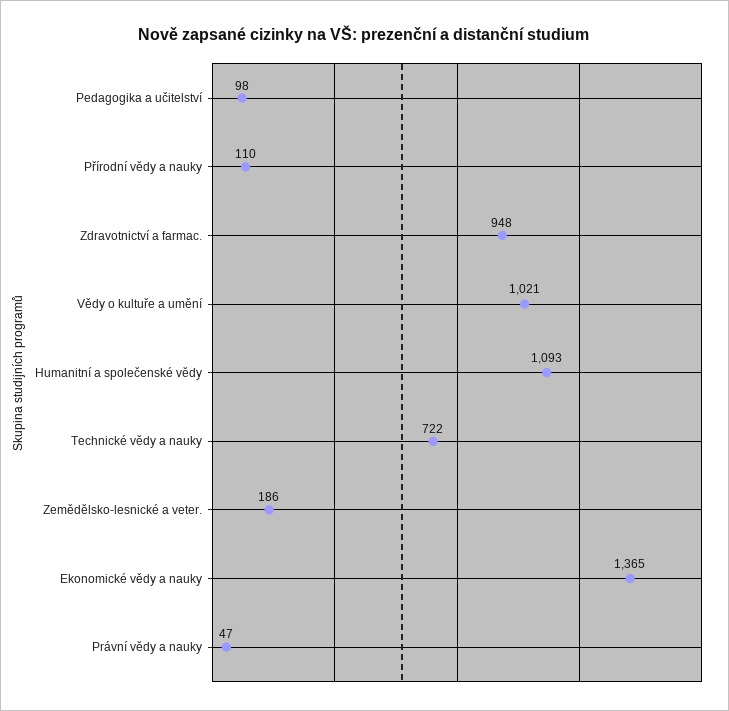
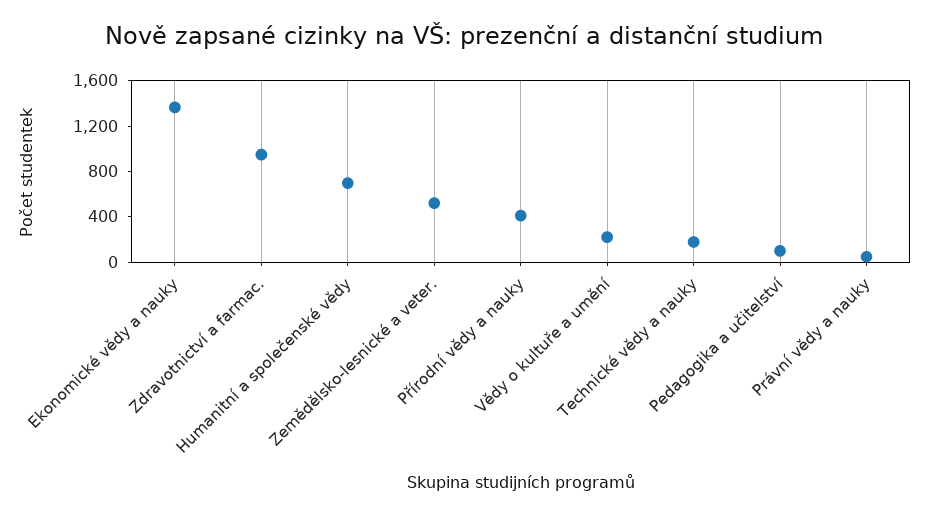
Přírodní vědy a nauky: 110 -> 400
Vědy o kultuře a umění: 1021 -> 200
Humanitní a společenské vědy: 1093 -> 700
Technické vědy a nauky: 722 -> 200
Zemědělsko-lesnické a veter.: 186 -> 500

